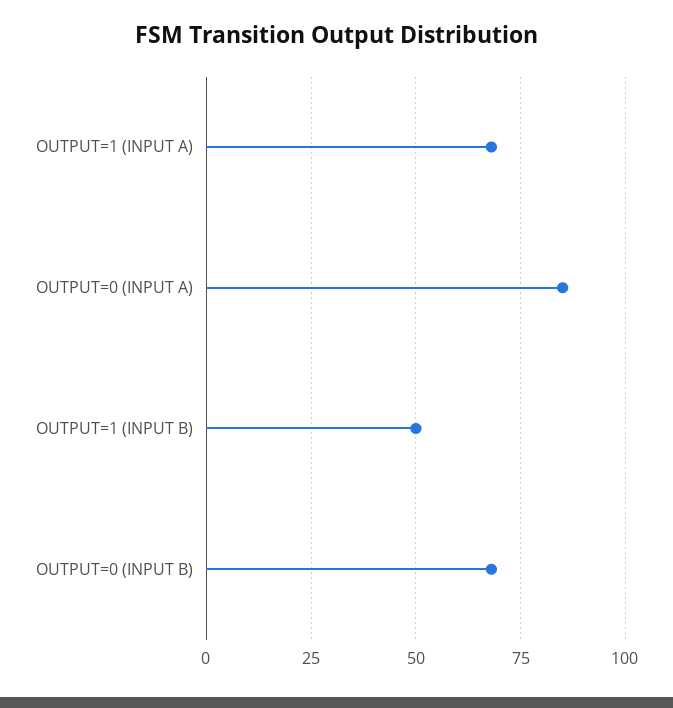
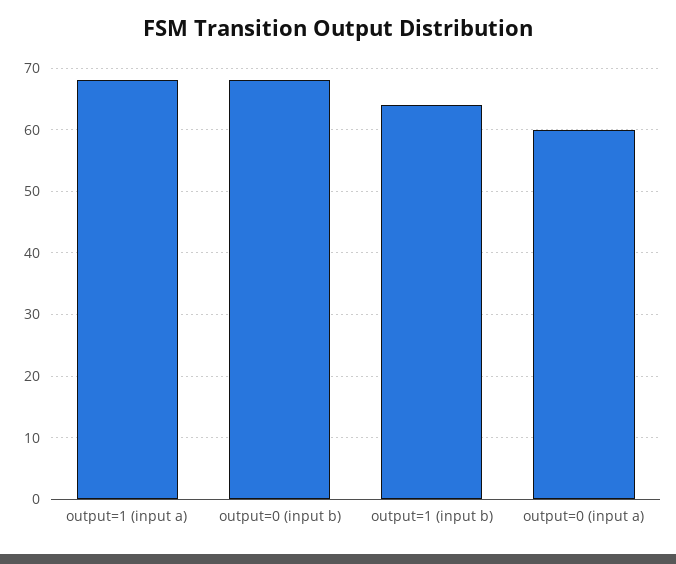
OUTPUT=0 (INPUT A): 85 -> 60
OUTPUT=1 (INPUT B): 50 -> 64

